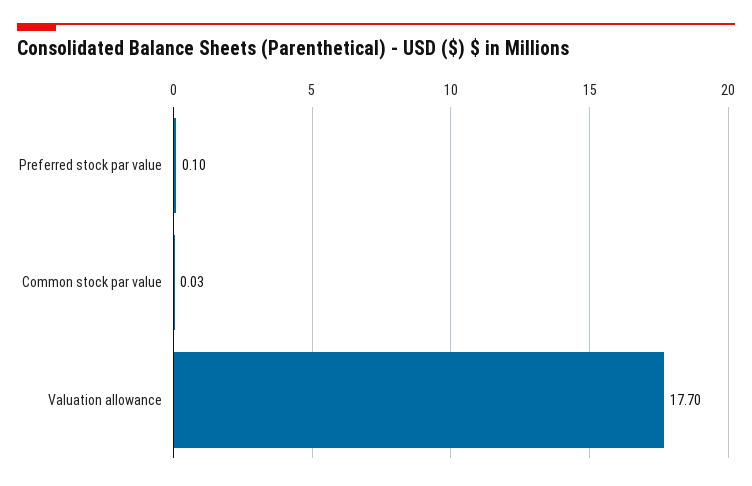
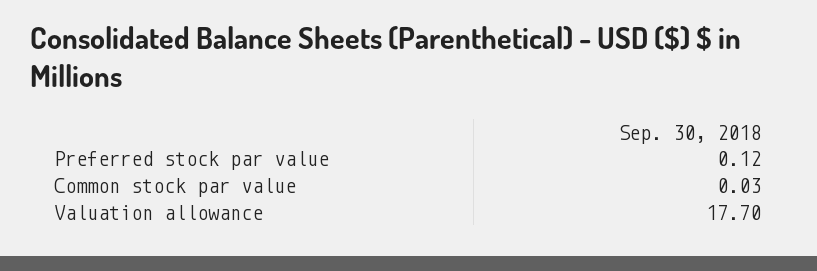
Preferred stock par value: 0.1 -> 0.12

